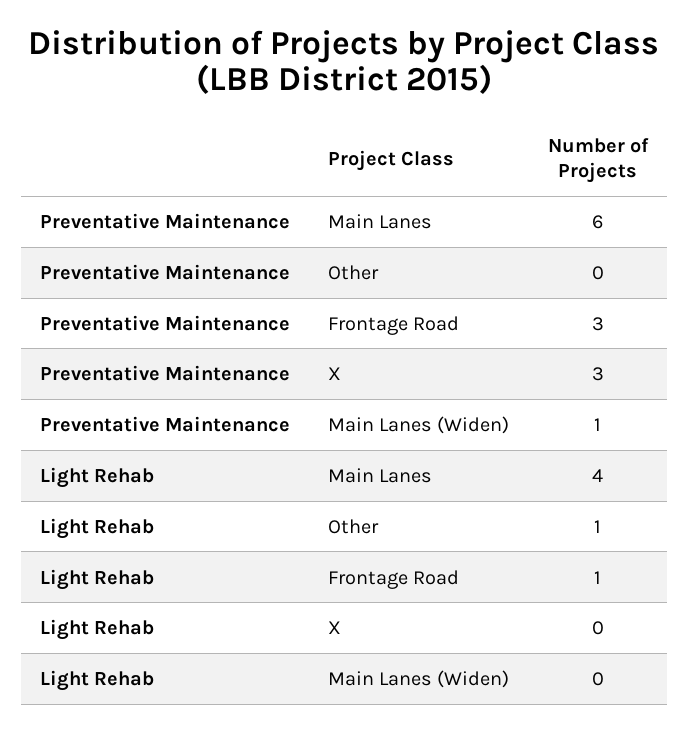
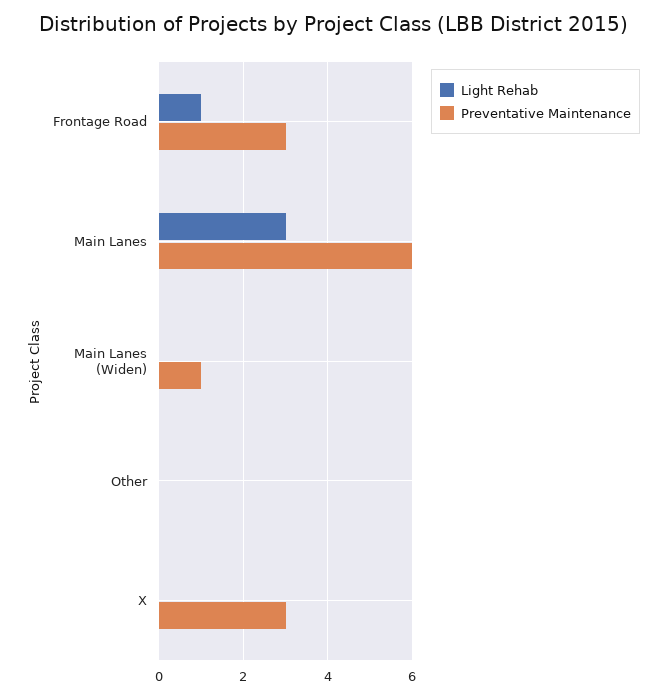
Light Rehab, Main Lanes: 4 -> 3
Light Rehab, Other: 1 -> 0

